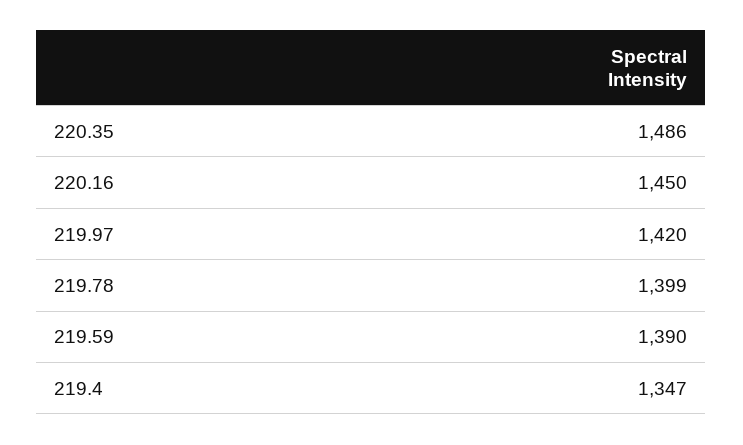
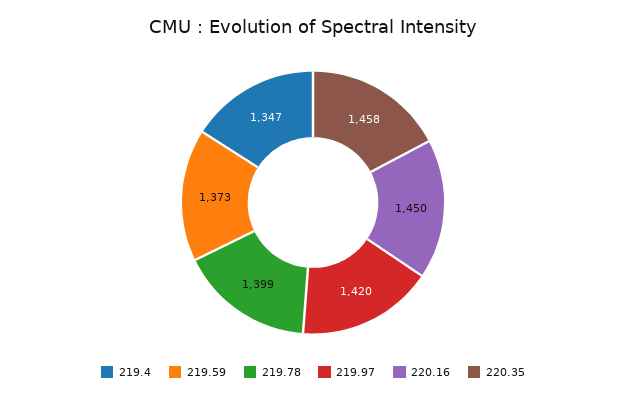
220.35: 1486 -> 1458
219.59: 1390 -> 1373

